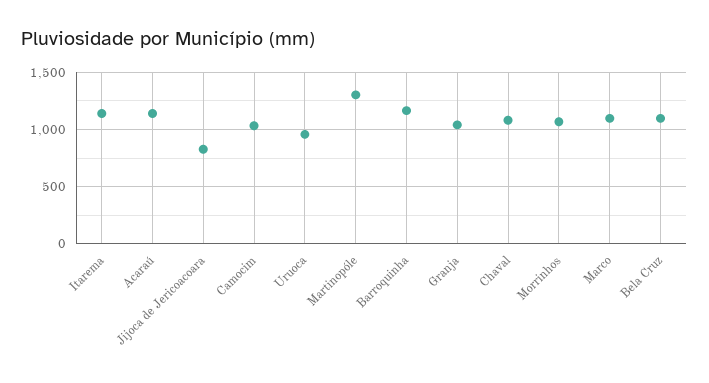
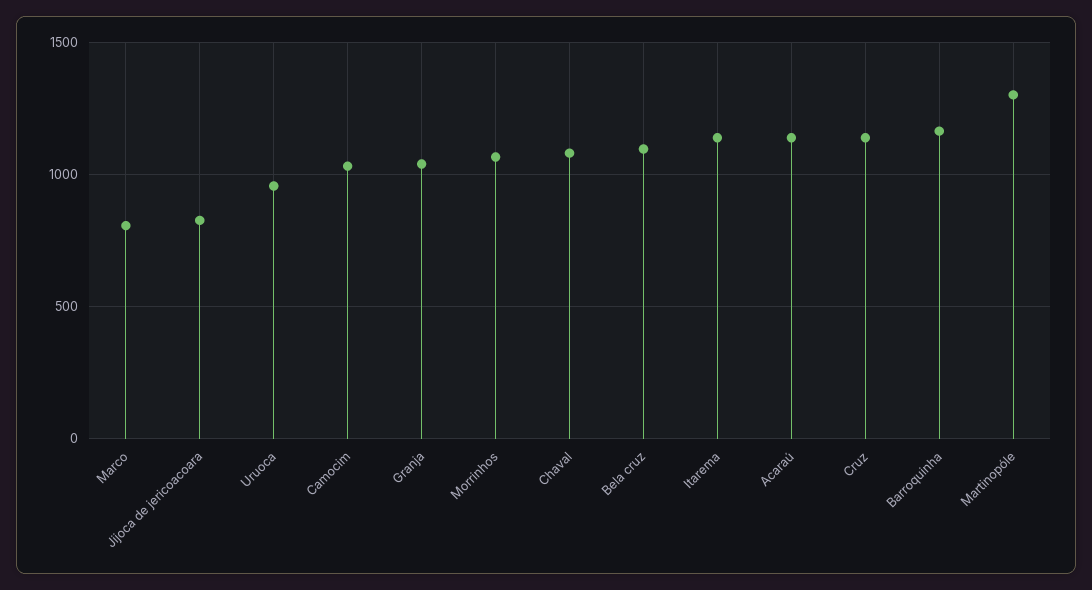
Marco: 1100 -> 800
Cruz: none -> 1150

